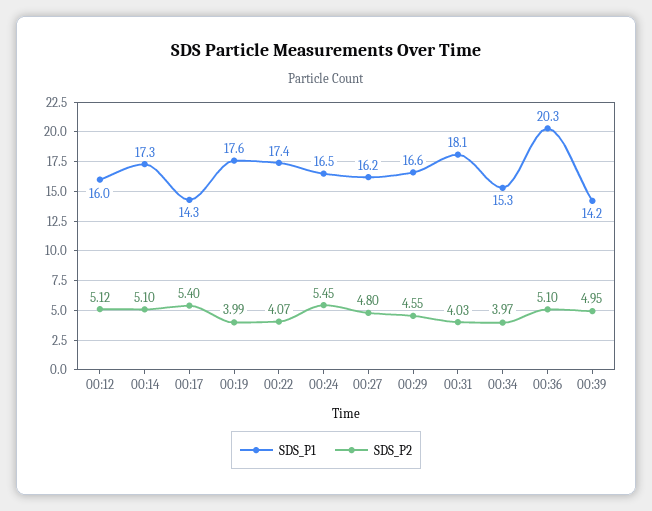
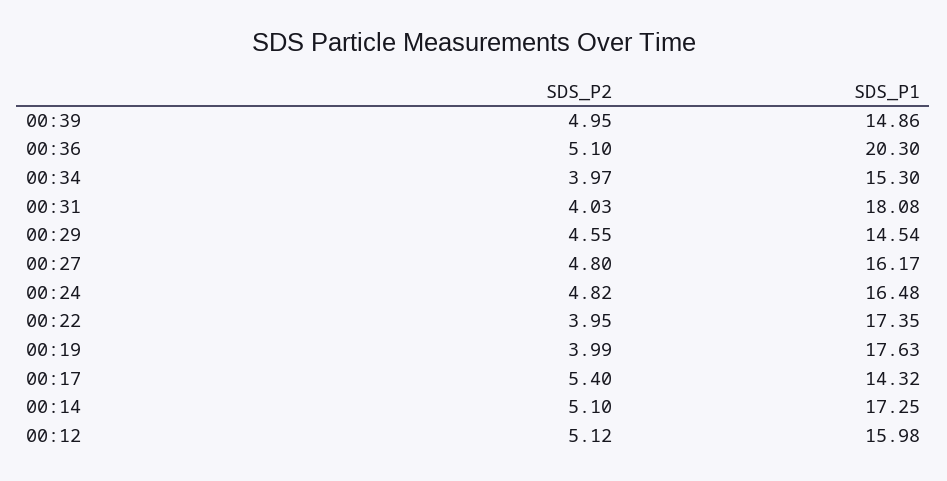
SDS_P2, 00:22: 4.07 -> 3.95
SDS_P2, 00:24: 5.45 -> 4.82
SDS_P1, 00:29: 16.6 -> 14.54
SDS_P1, 00:39: 14.2 -> 14.86

